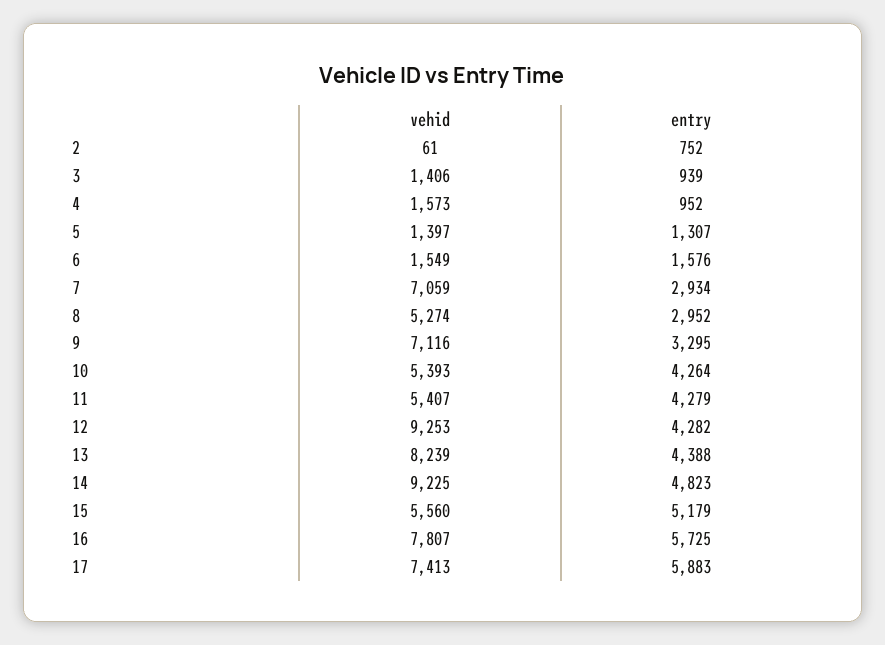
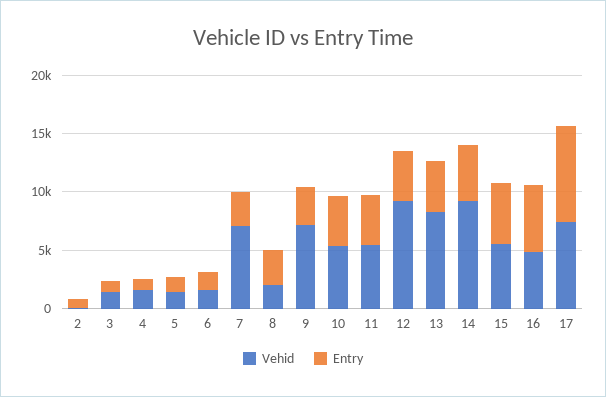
vehid, 8: 5274 -> 2000
vehid, 16: 7807 -> 5000
entry, 17: 5883 -> 8000

